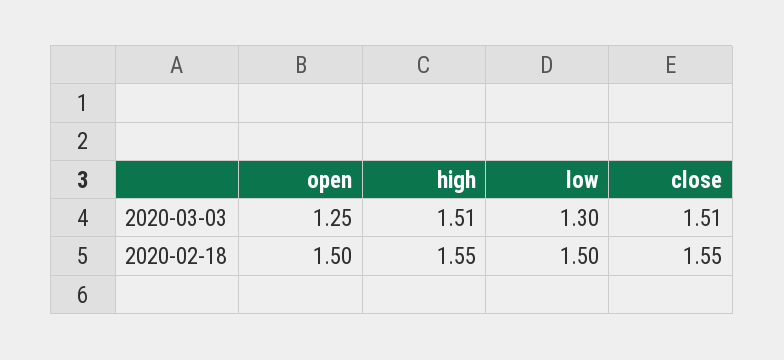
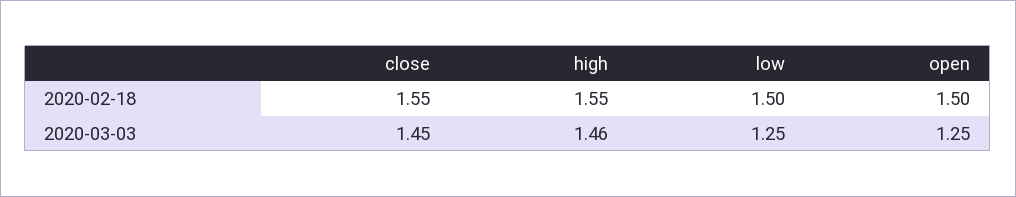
high, 2020-03-03: 1.51 -> 1.46
low, 2020-03-03: 1.3 -> 1.25
close, 2020-03-03: 1.51 -> 1.45

